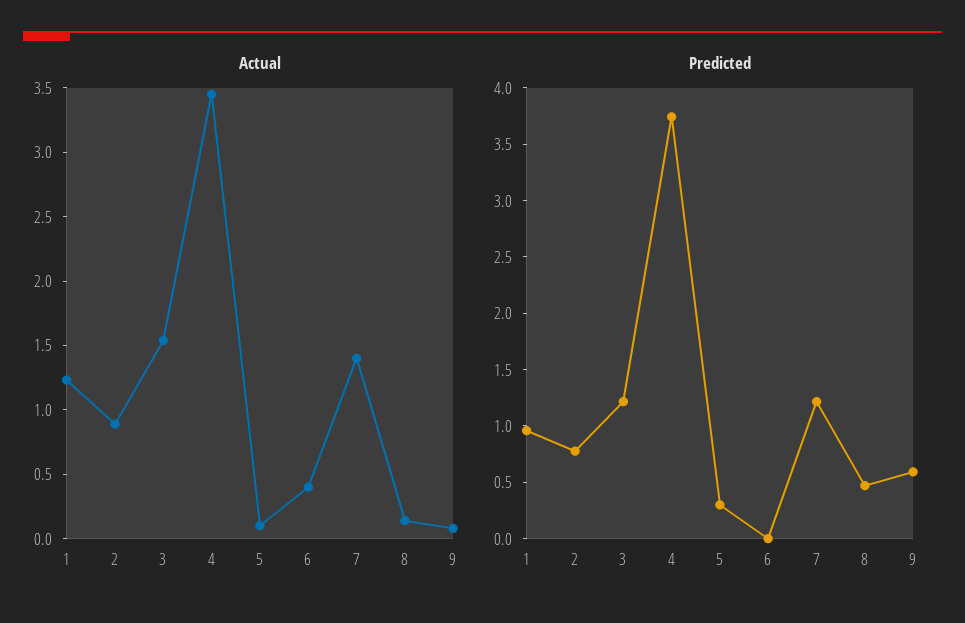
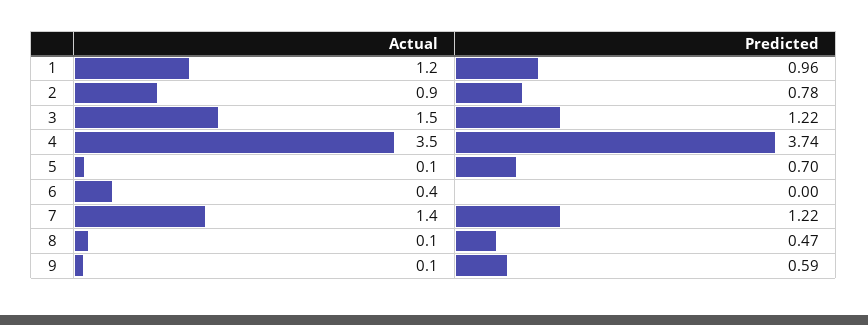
Predicted, 5: 0.3 -> 0.7

